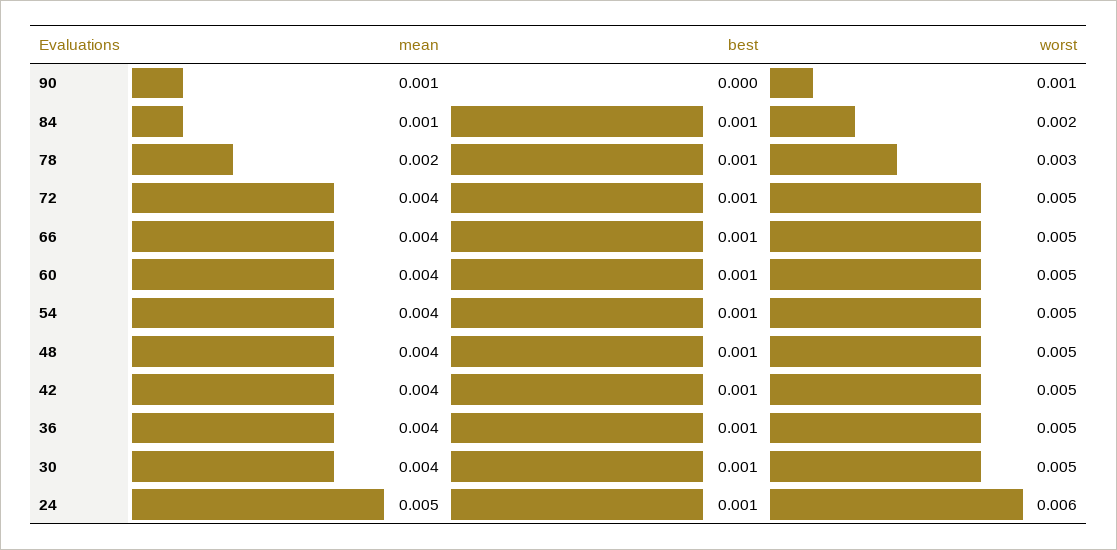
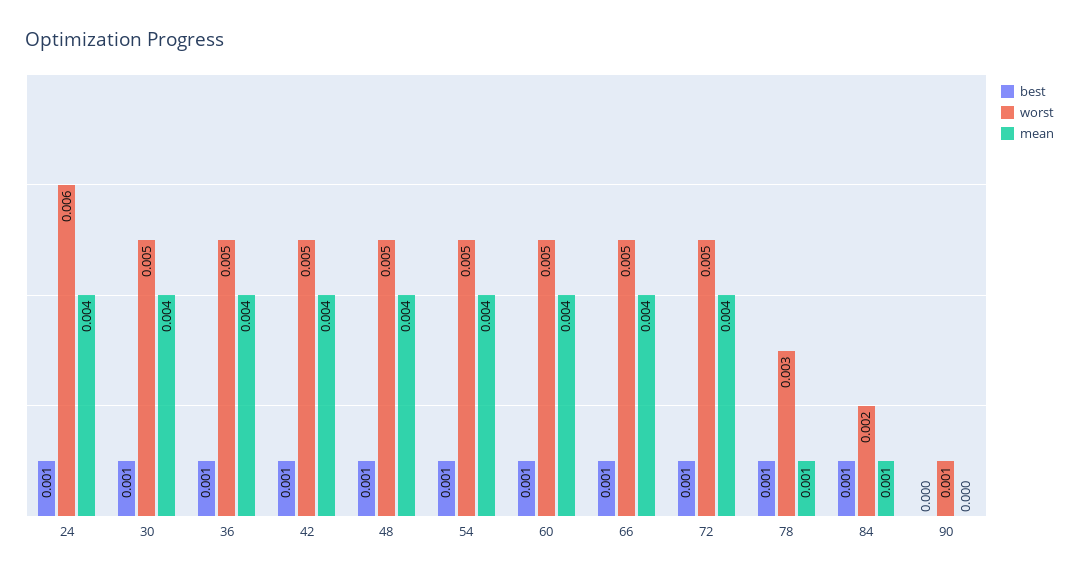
mean, 90: 0.001 -> 0
mean, 78: 0.002 -> 0.001
mean, 24: 0.005 -> 0.004

